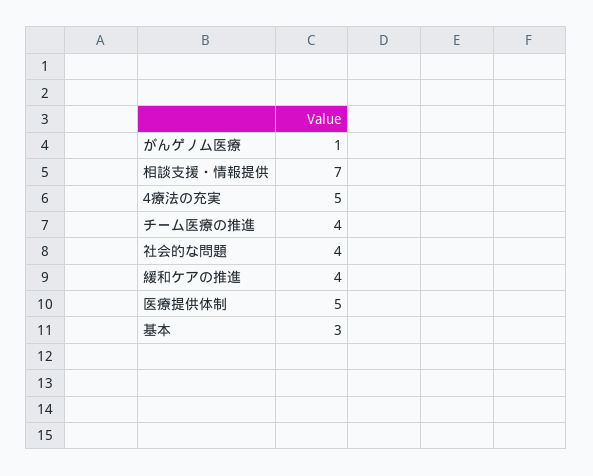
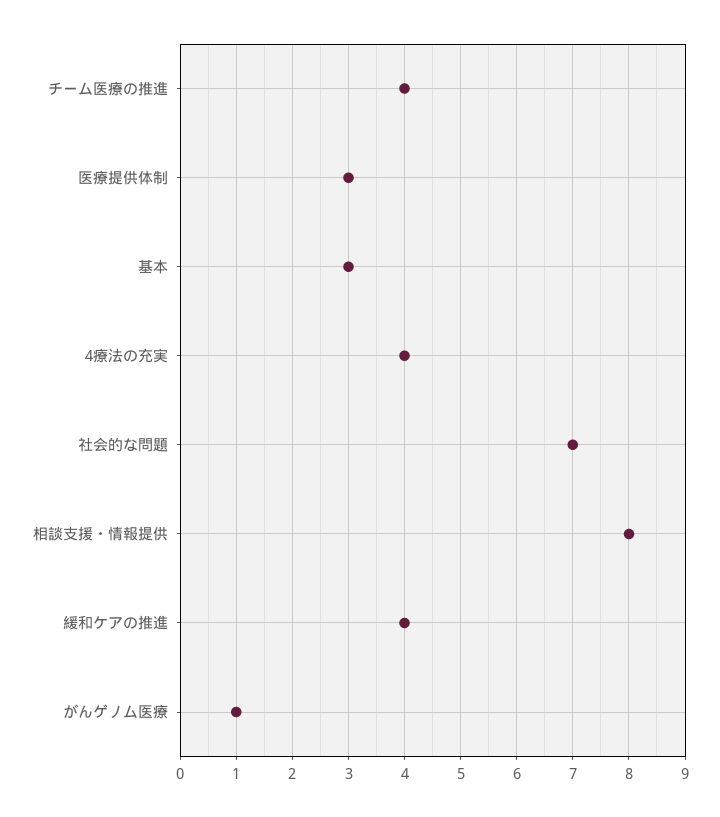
相談支援・情報提供: 7 -> 8
4療法の充実: 5 -> 4
社会的な問題: 4 -> 7
医療提供体制: 5 -> 3

